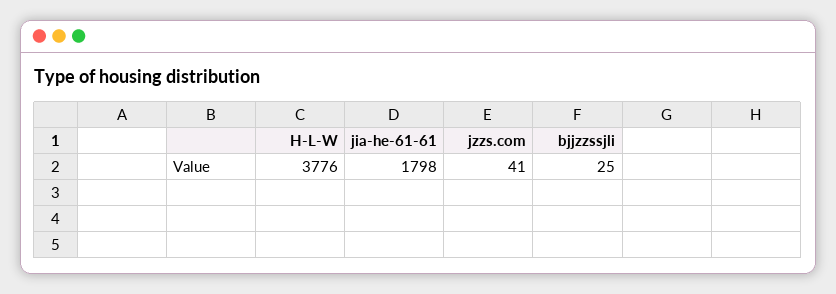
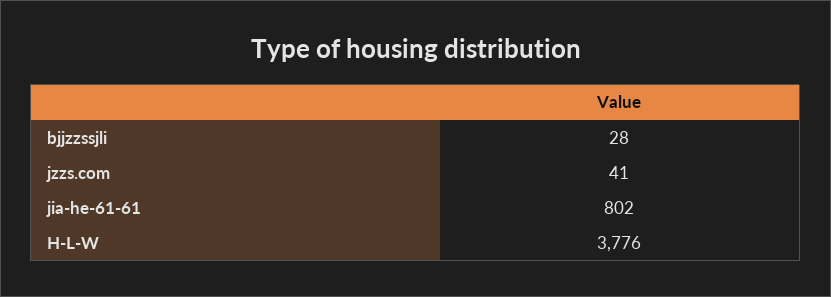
jia-he-61-61: 1798 -> 802
bjjzzssjli: 25 -> 28

